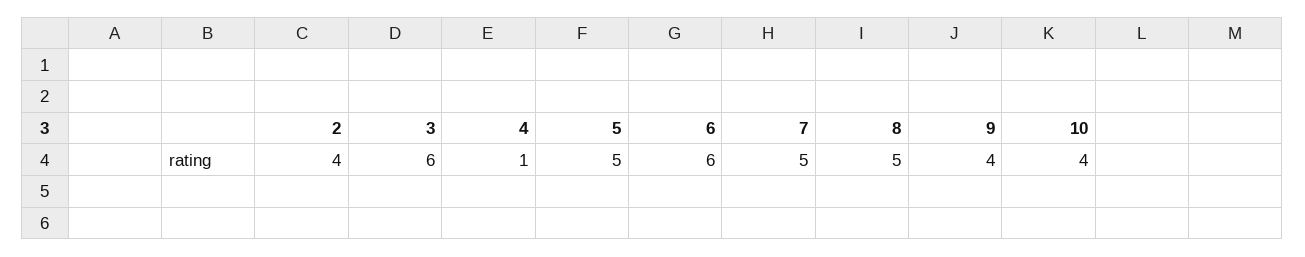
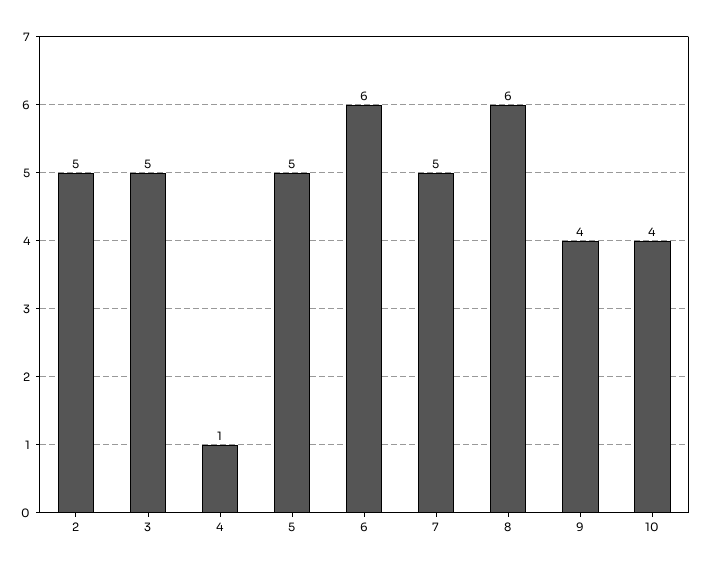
2: 4 -> 5
3: 6 -> 5
8: 5 -> 6

